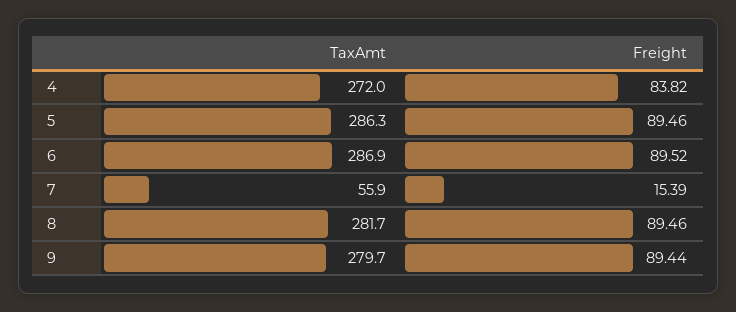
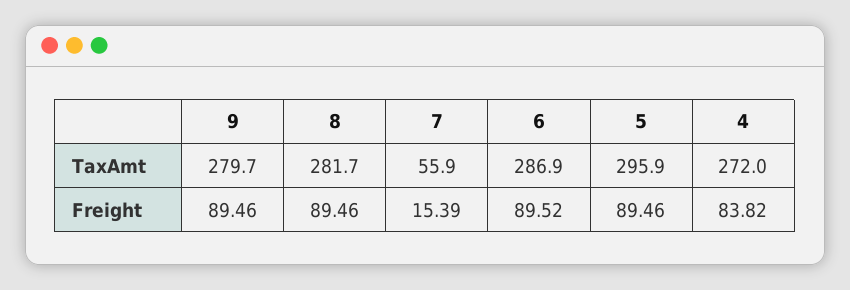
TaxAmt, 5: 286.3 -> 295.9
Freight, 9: 89.44 -> 89.46

